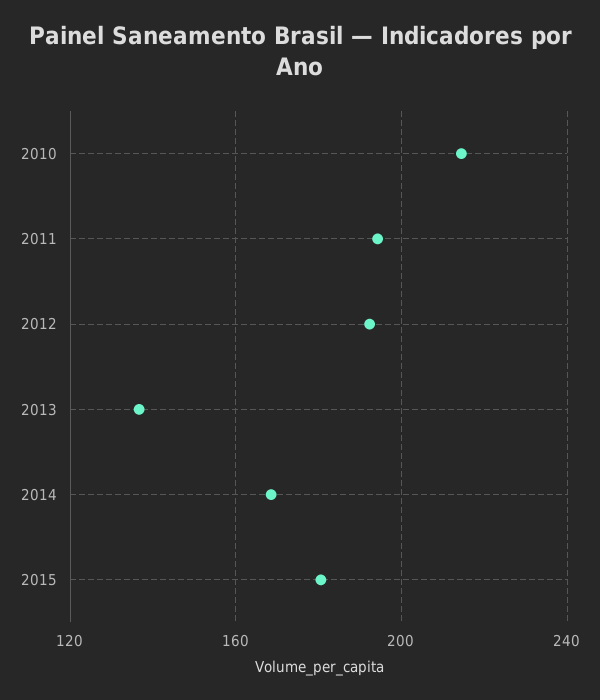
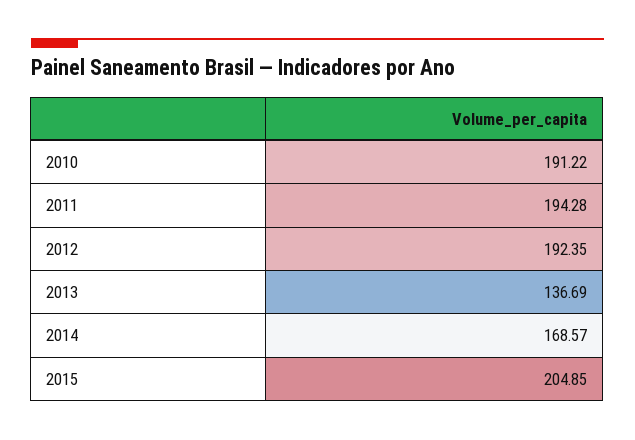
2010: 215 -> 191.22
2015: 180 -> 204.85

